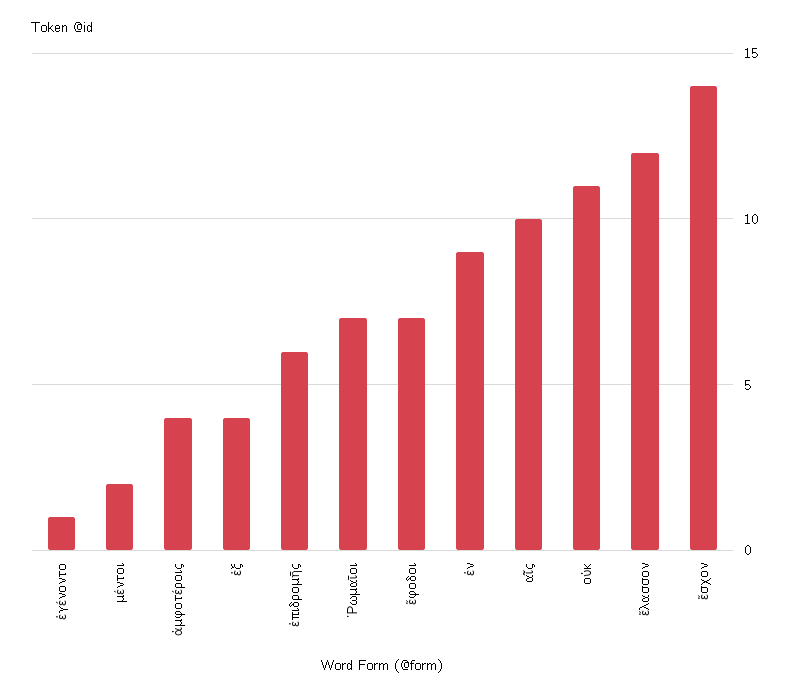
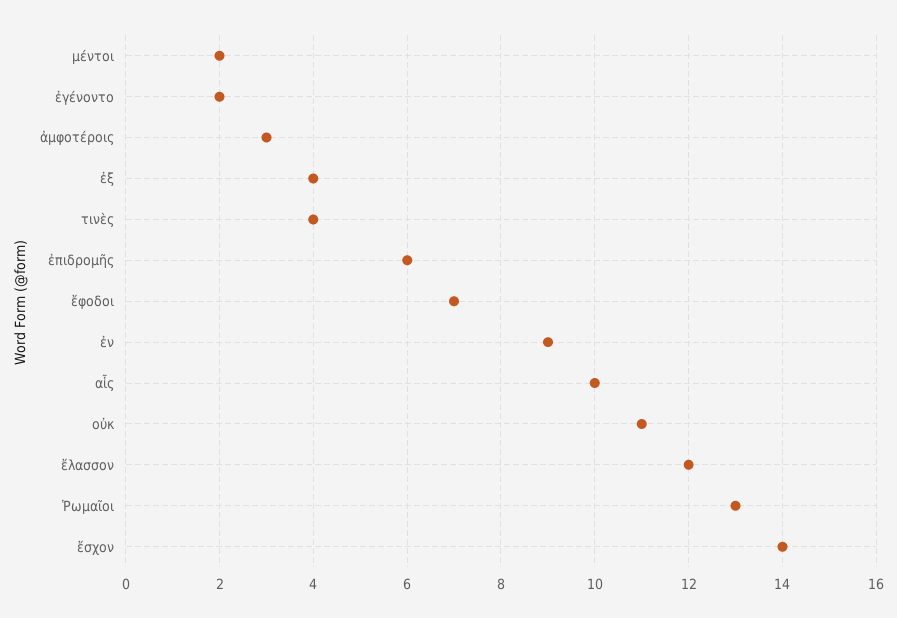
ἐγένοντο: 1 -> 2
ἀμφοτέροις: 4 -> 3
Ῥωμαῖοι: 7 -> 13
τινὲς: none -> 4

